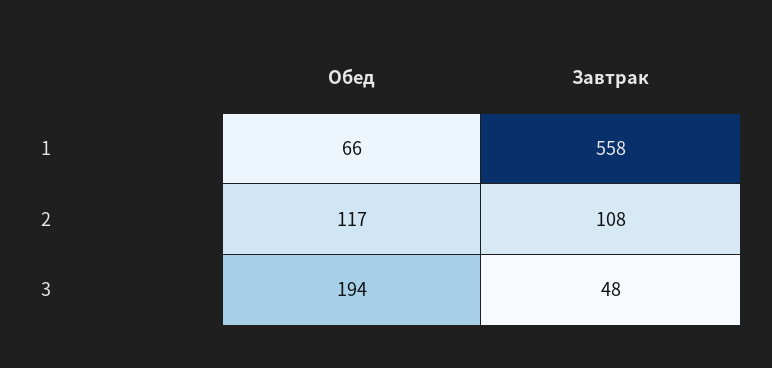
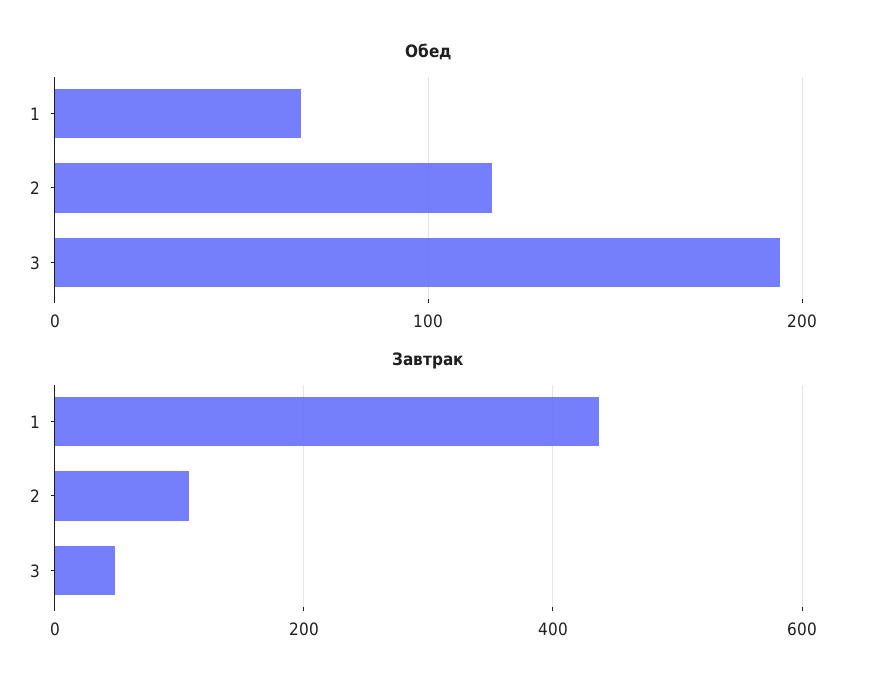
Завтрак, 1: 558 -> 440

